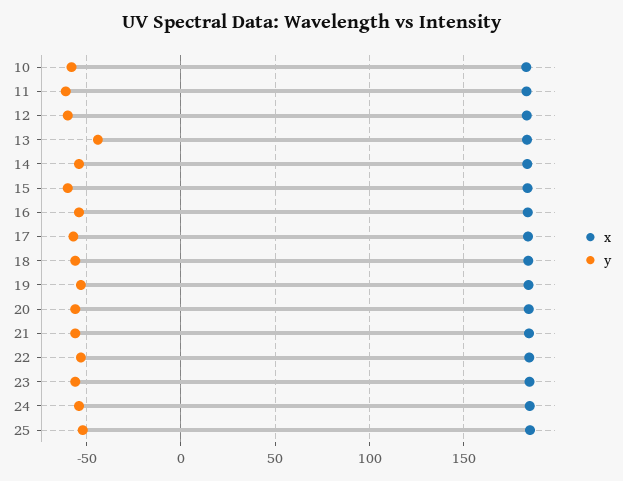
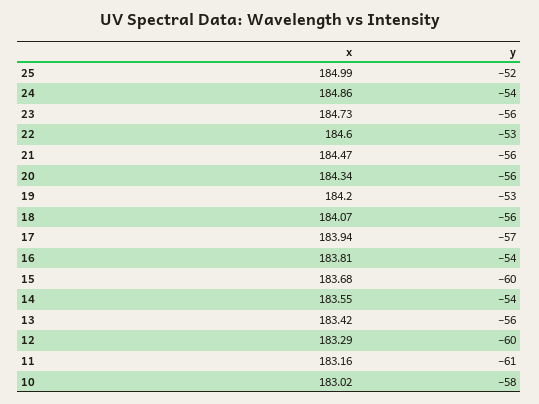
y, 13: -45 -> -56

